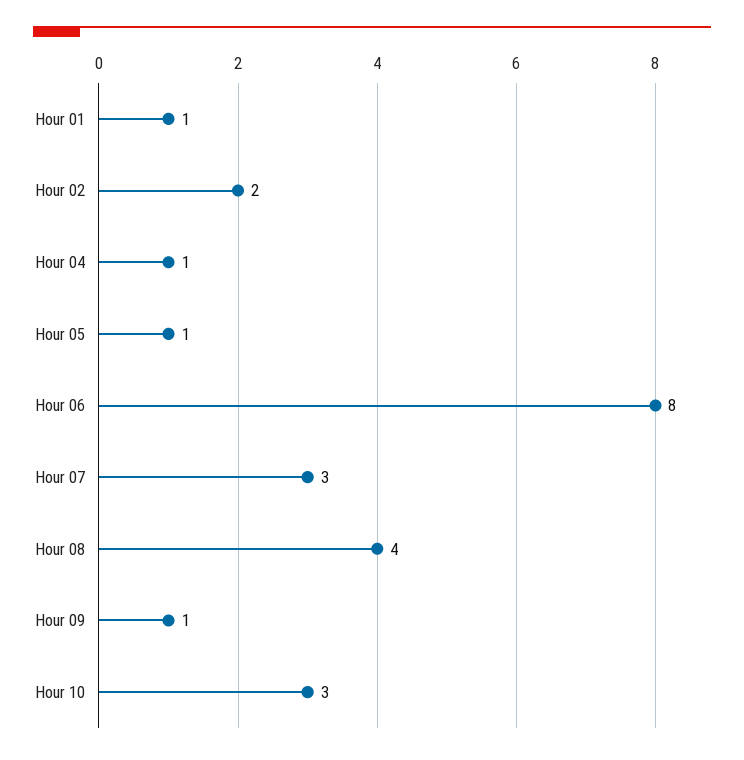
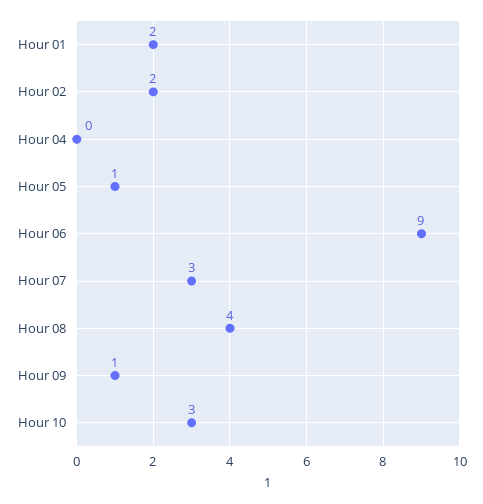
Hour 01: 1 -> 2
Hour 04: 1 -> 0
Hour 06: 8 -> 9

